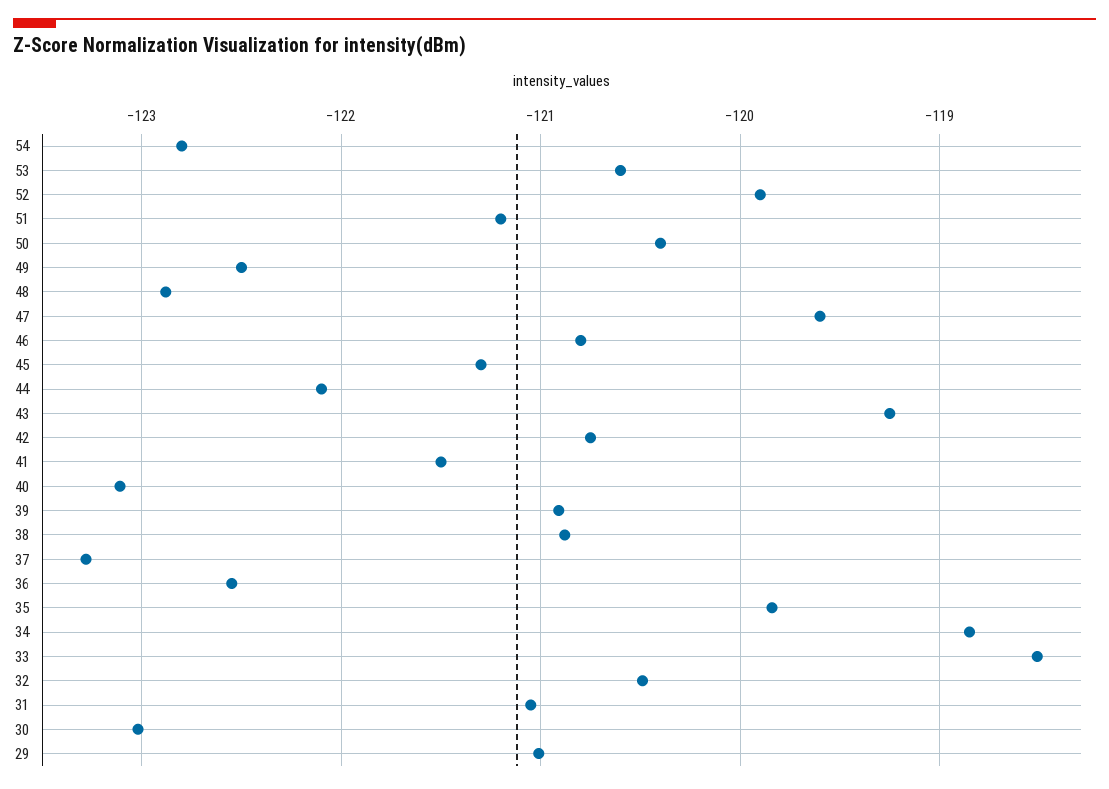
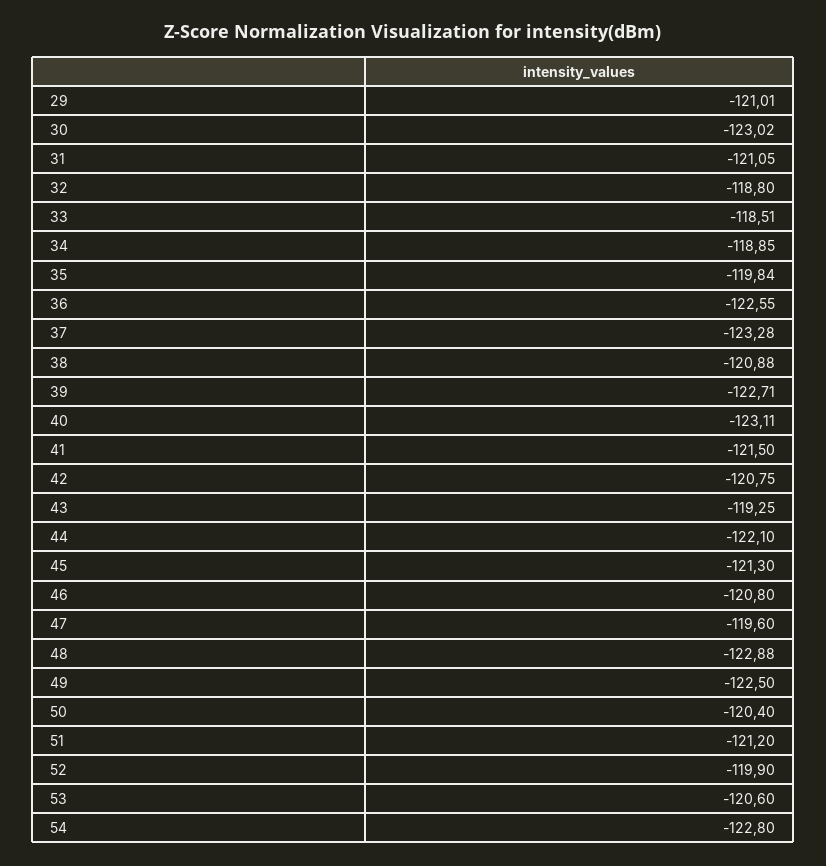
39: -120.9 -> -122.71
32: -120.5 -> -118.8

